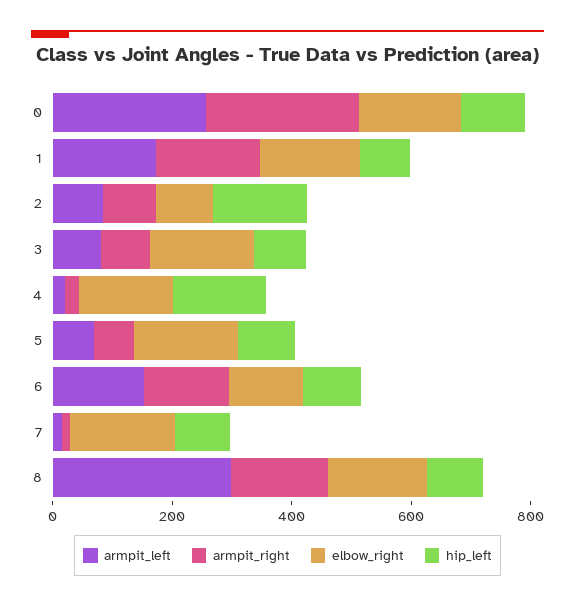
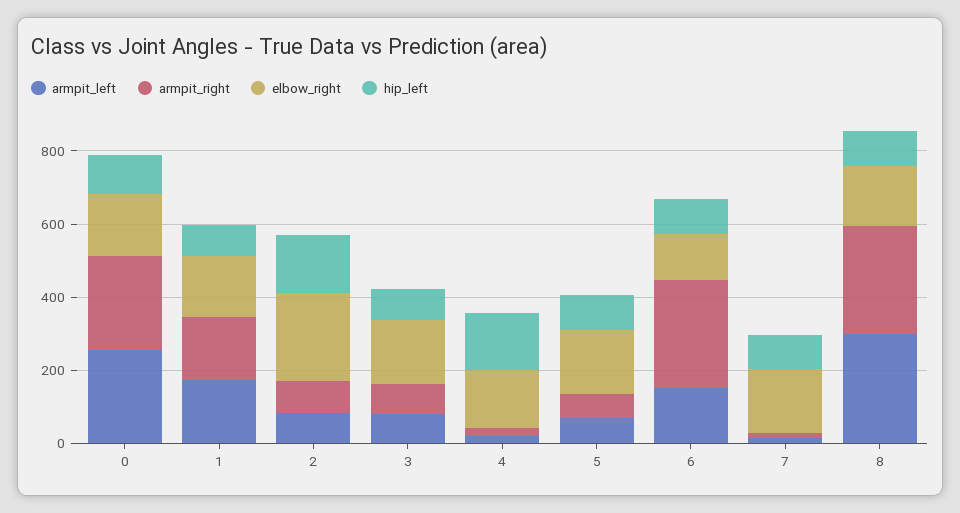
elbow_right, 2: 100 -> 250
armpit_right, 6: 150 -> 300
armpit_right, 8: 150 -> 300

